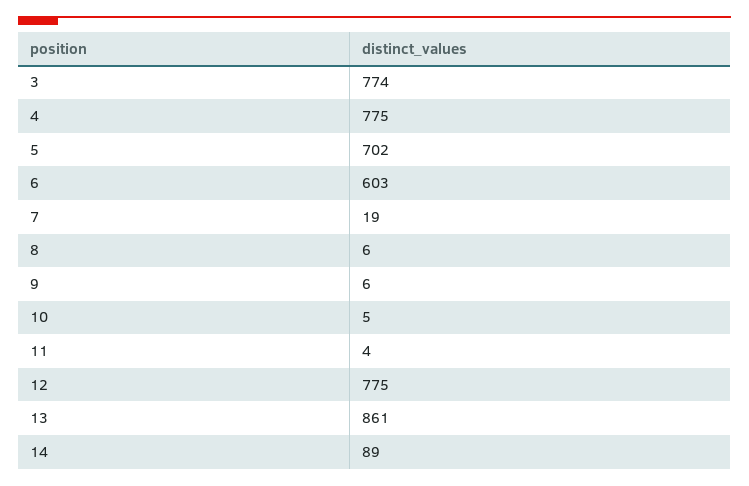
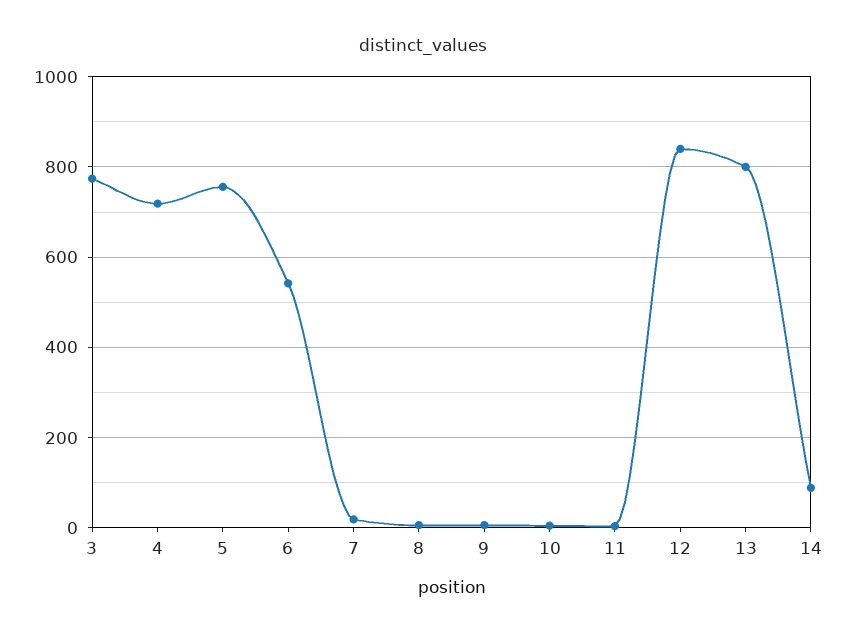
4: 775 -> 720
5: 702 -> 760
6: 603 -> 540
12: 775 -> 840
13: 861 -> 800

